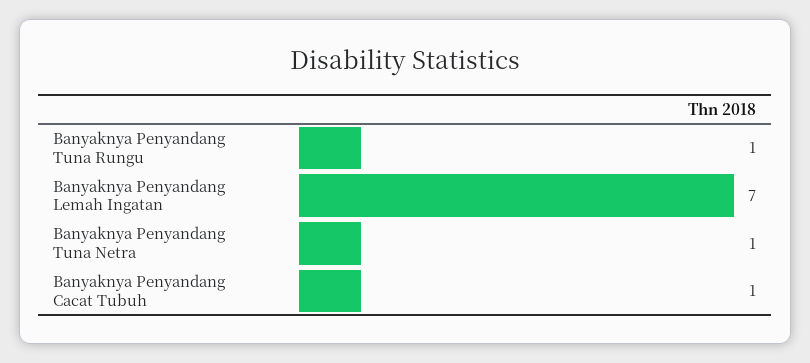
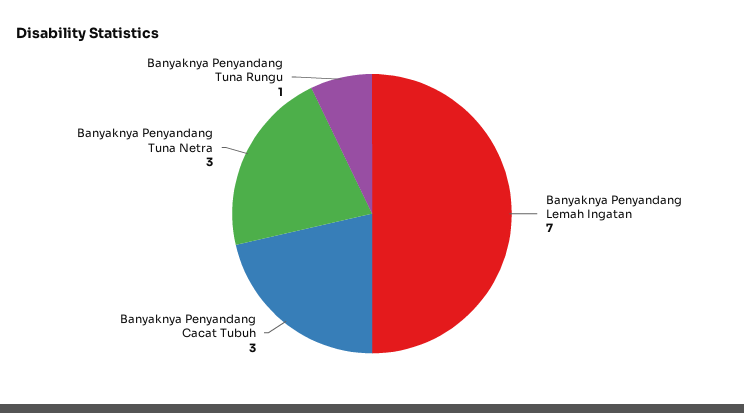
Banyaknya Penyandang Tuna Netra: 1 -> 3
Banyaknya Penyandang Cacat Tubuh: 1 -> 3

